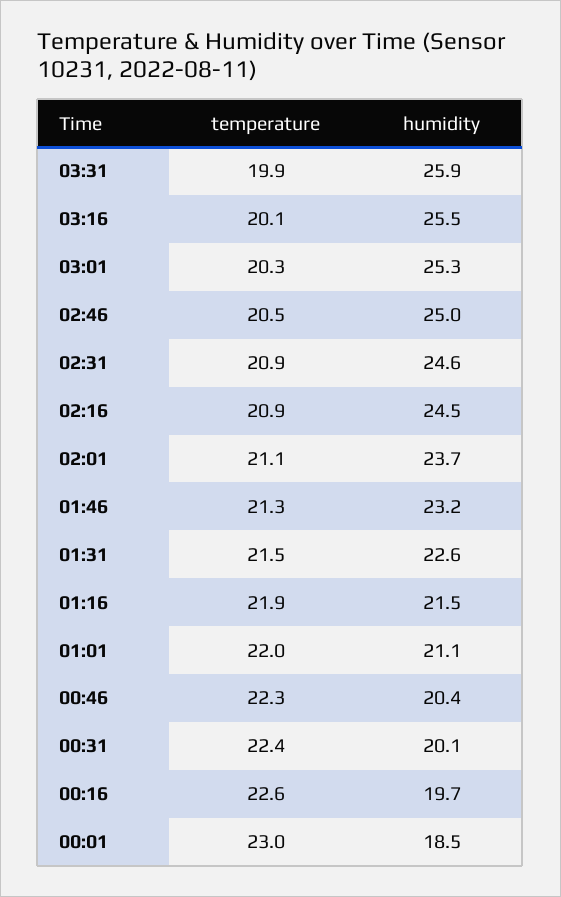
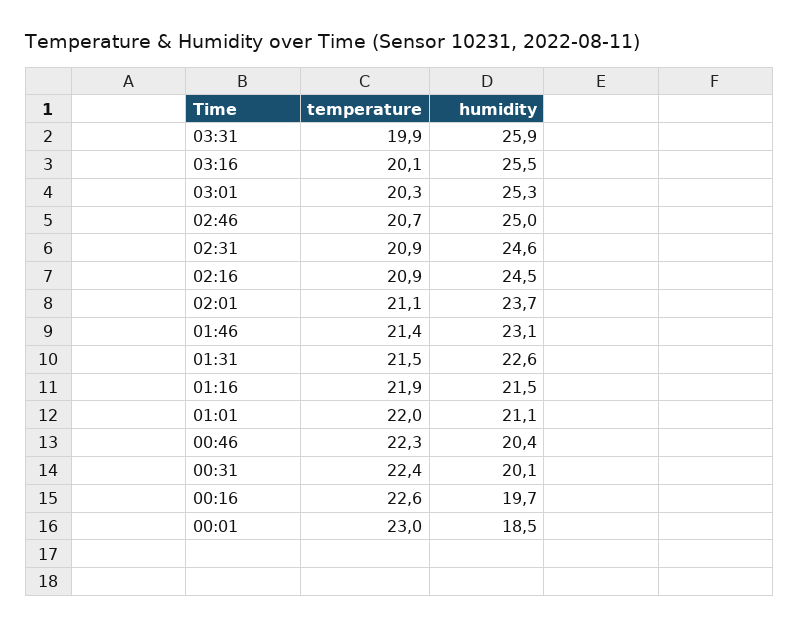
temperature, 02:46: 20.5 -> 20.7
temperature, 01:46: 21.3 -> 21.4
humidity, 01:46: 23.2 -> 23.1

